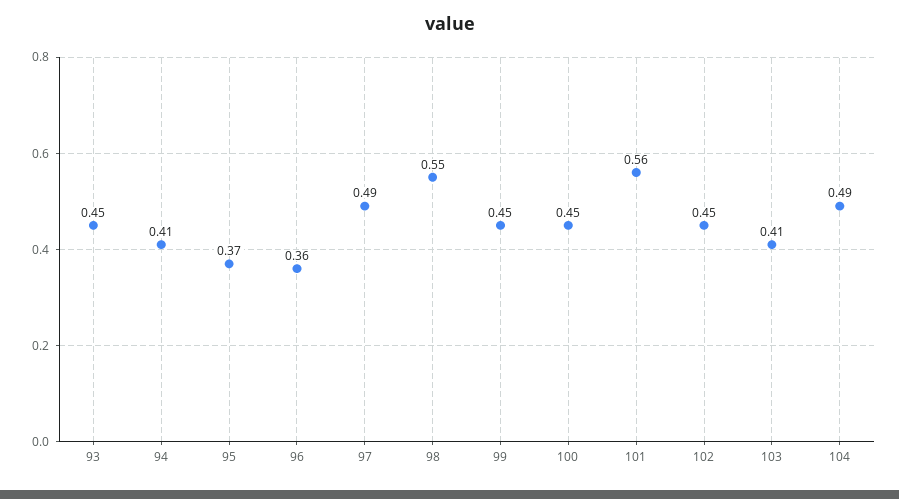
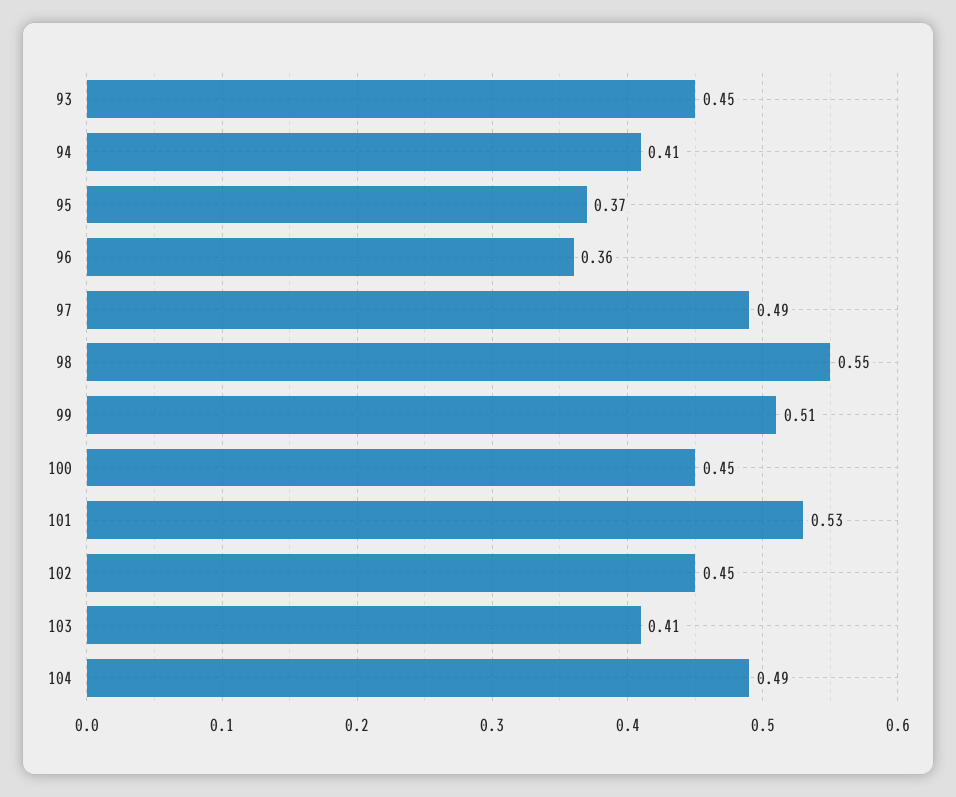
99: 0.45 -> 0.51
101: 0.56 -> 0.53

